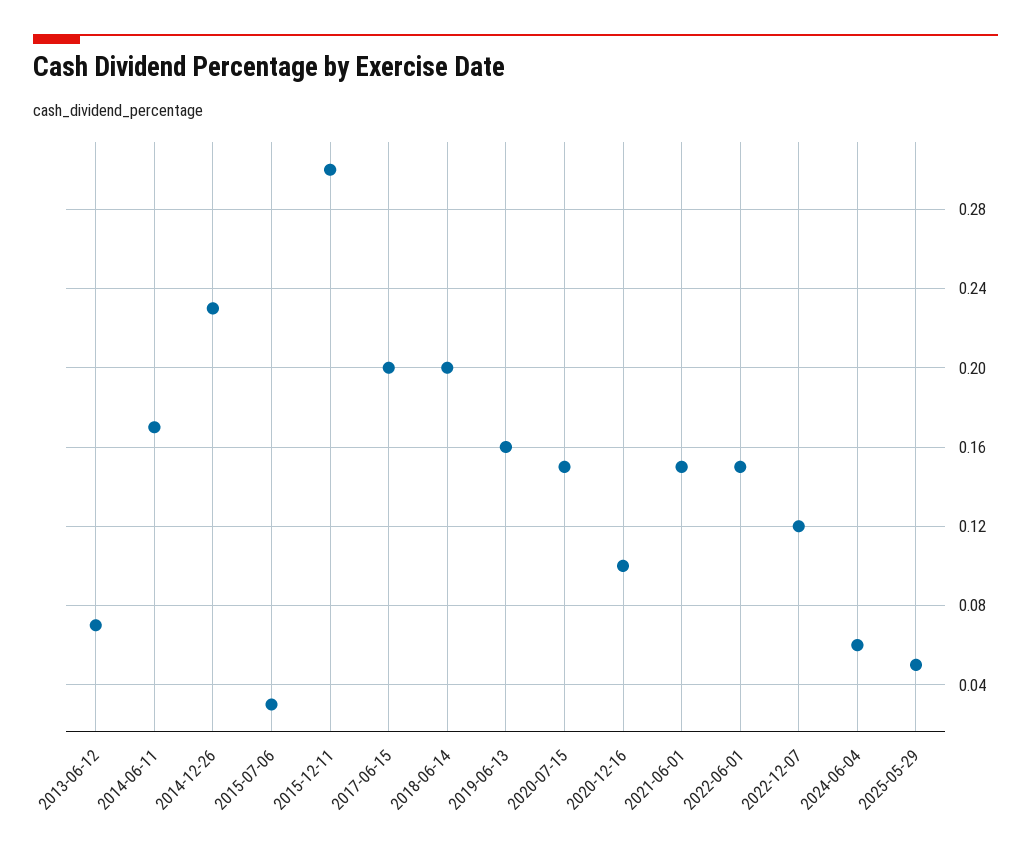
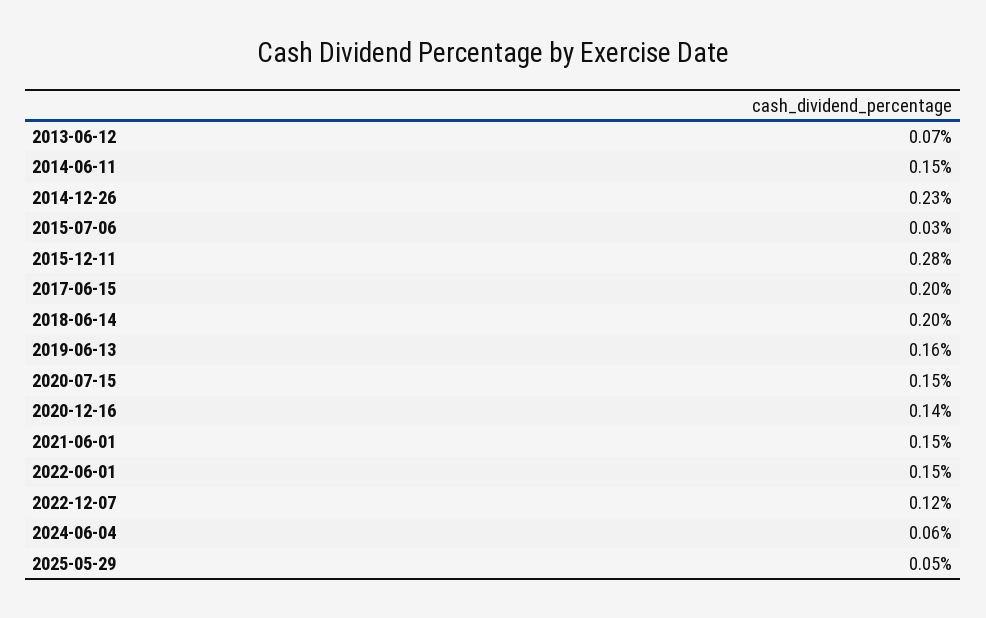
2014-06-11: 0.17 -> 0.15
2015-12-11: 0.3 -> 0.28
2020-12-16: 0.1 -> 0.14

